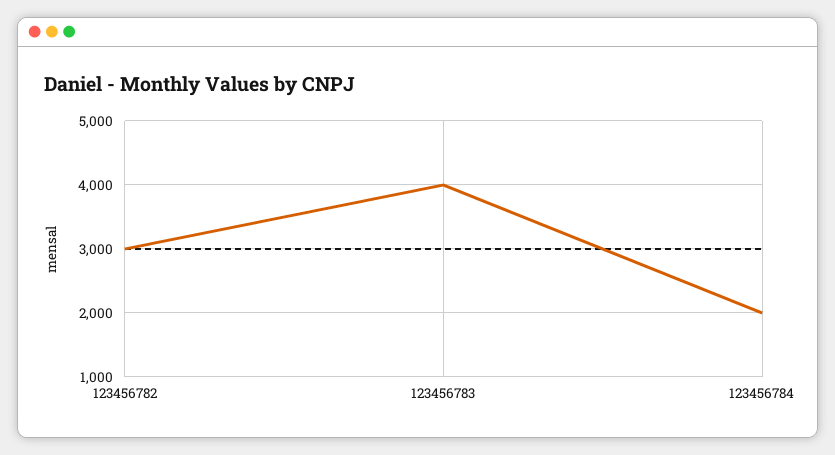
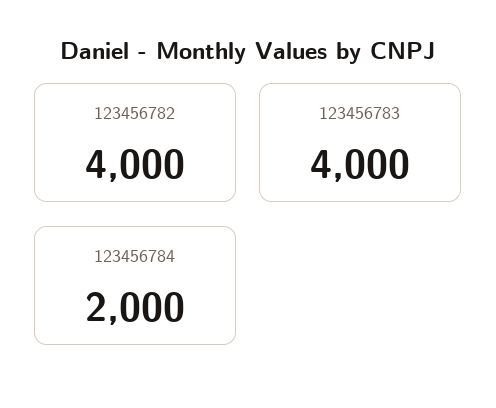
123456782: 3000 -> 4000

